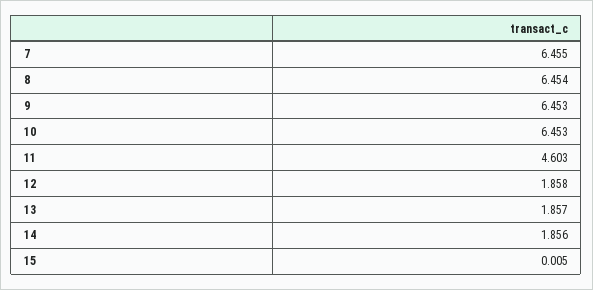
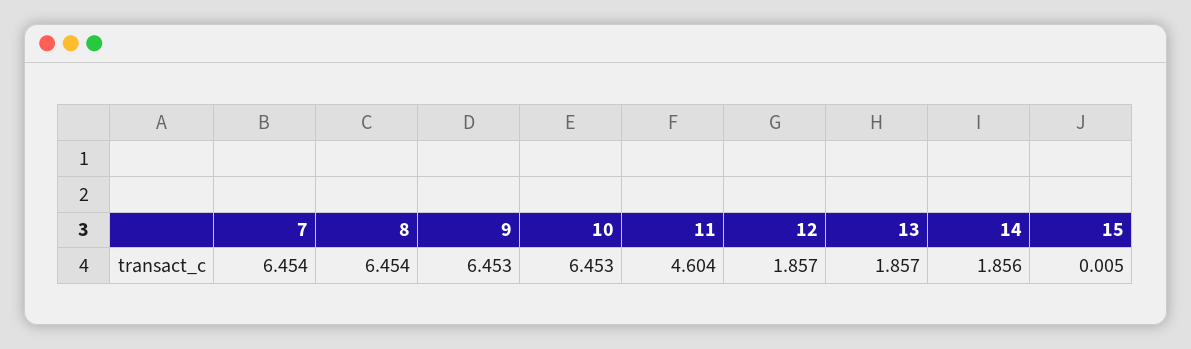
7: 6.455 -> 6.454
11: 4.603 -> 4.604
12: 1.858 -> 1.857

